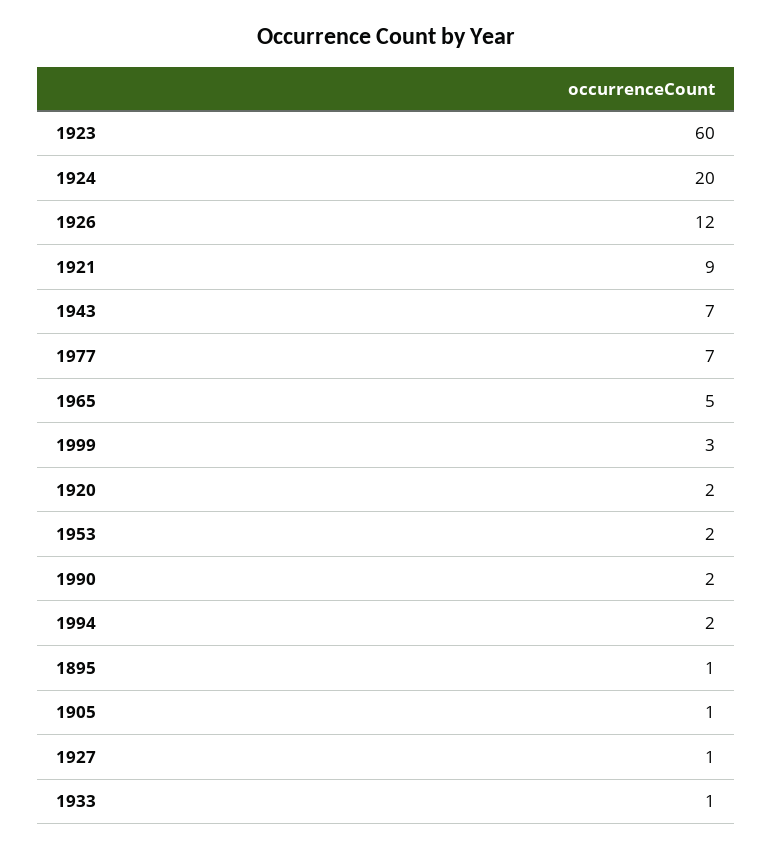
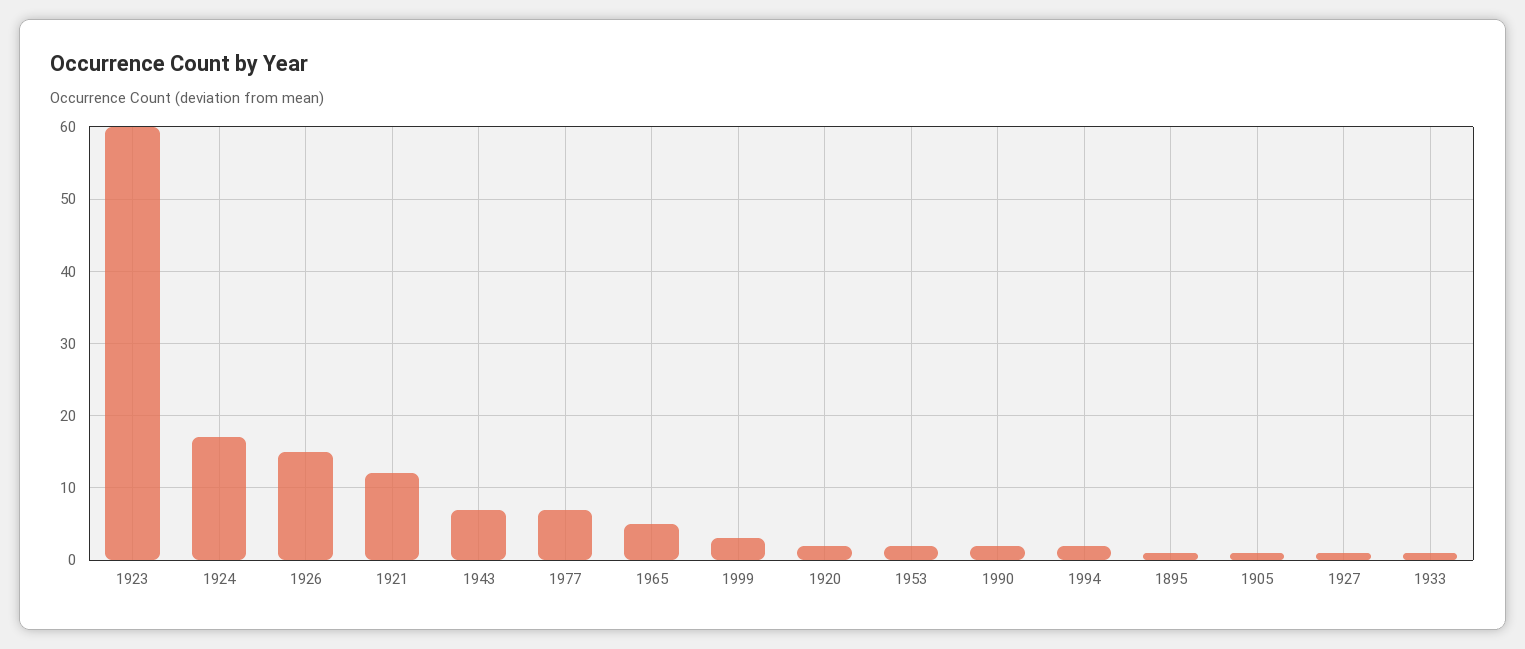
1924: 20 -> 17
1926: 12 -> 15
1921: 9 -> 12

